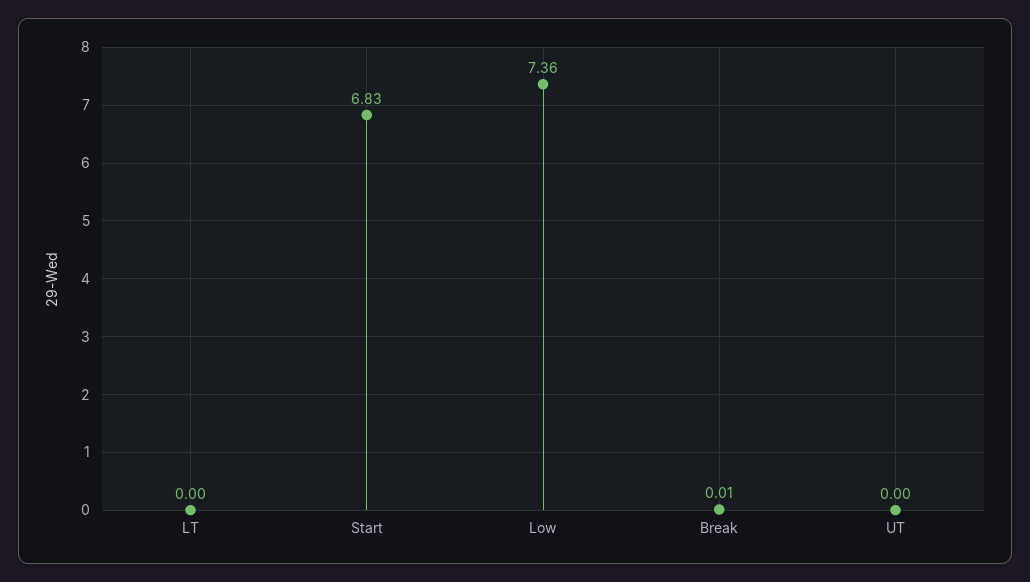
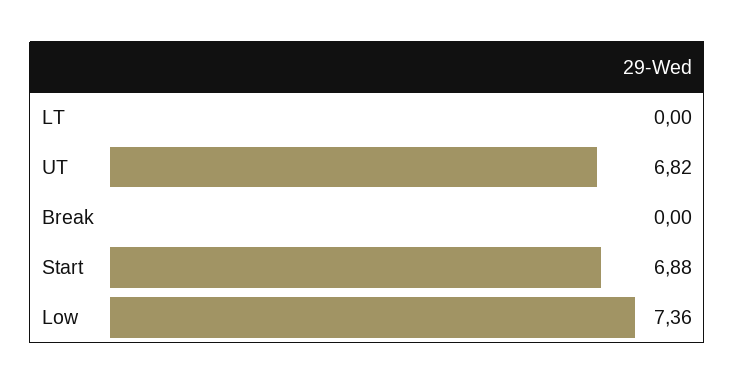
Start: 6.83 -> 6.88
Break: 0.01 -> 0
UT: 0 -> 6.82

